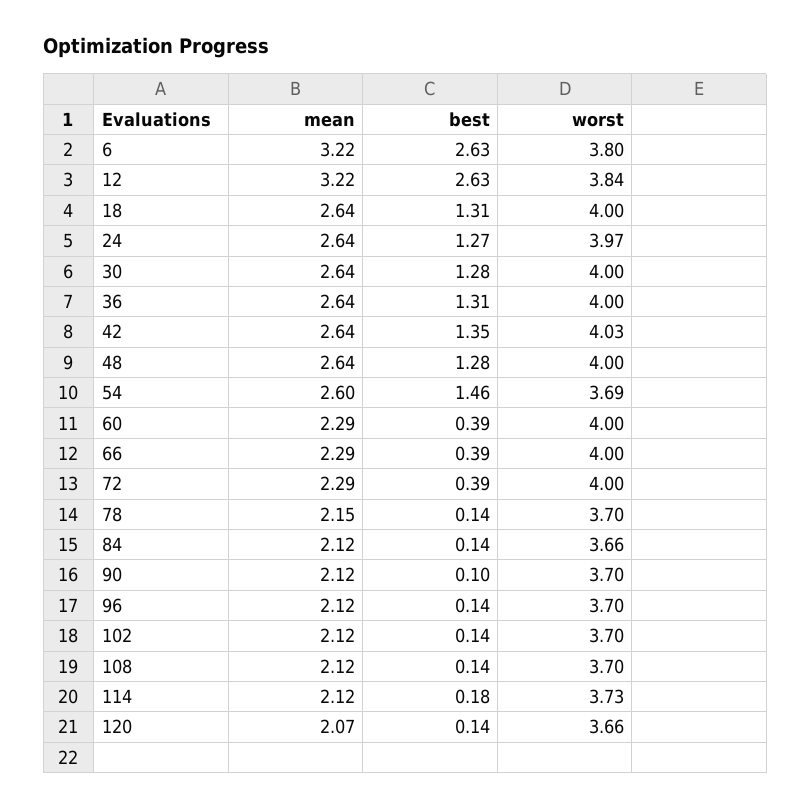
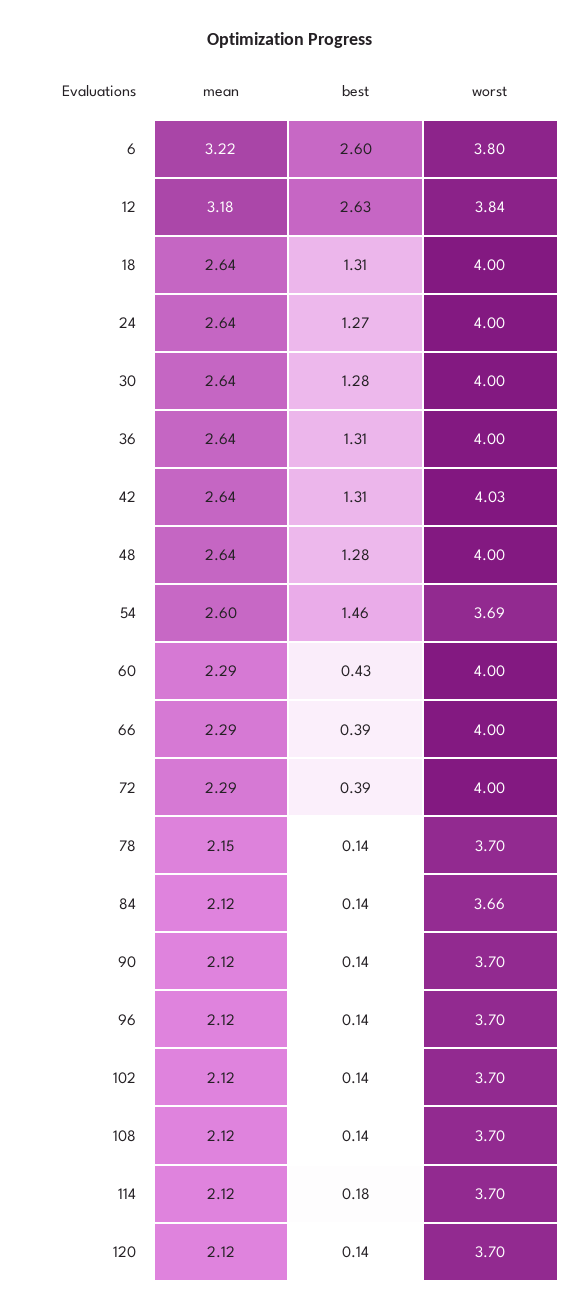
best, 6: 2.63 -> 2.6
mean, 12: 3.22 -> 3.18
worst, 24: 3.97 -> 4
best, 42: 1.35 -> 1.31
best, 60: 0.39 -> 0.43
best, 90: 0.1 -> 0.14
worst, 114: 3.73 -> 3.7
mean, 120: 2.07 -> 2.12
worst, 120: 3.66 -> 3.7

